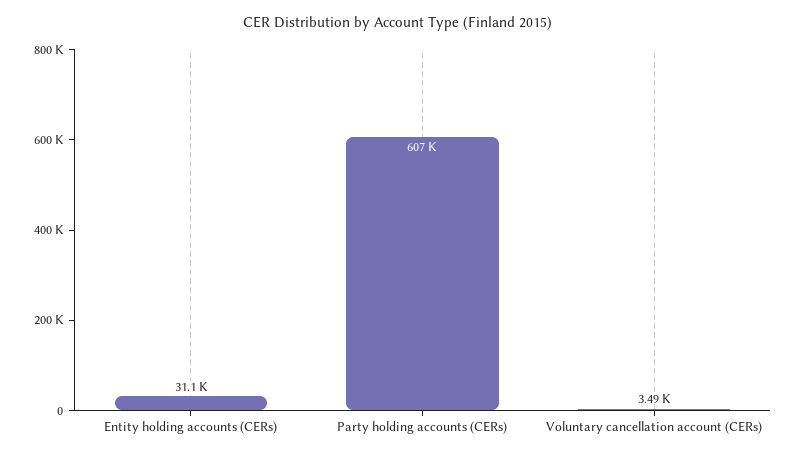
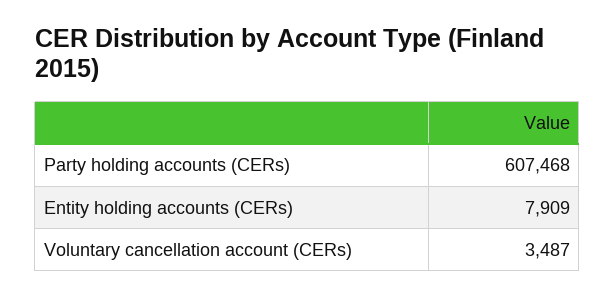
Entity holding accounts (CERs): 31100 -> 7909

